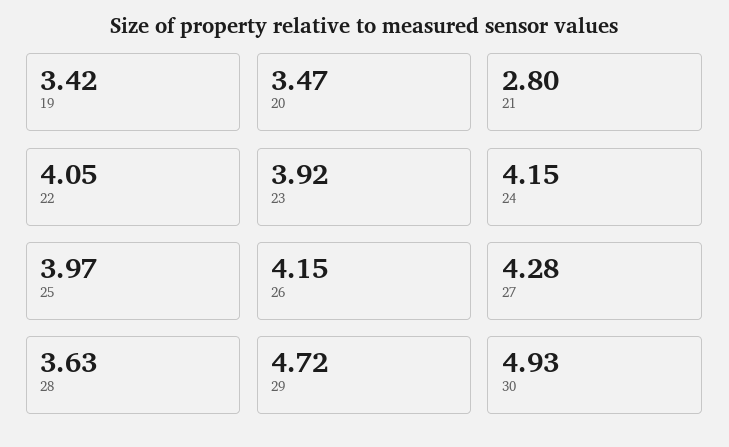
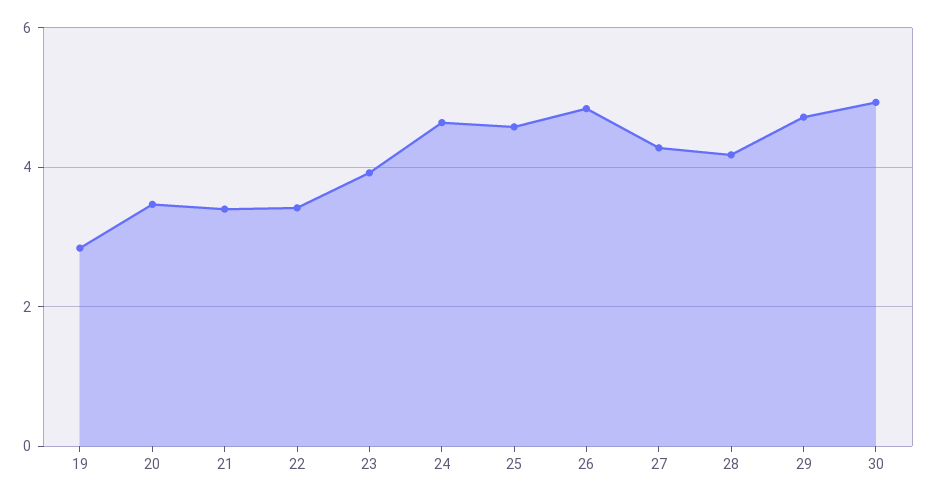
19: 3.42 -> 2.8
21: 2.8 -> 3.4
22: 4.05 -> 3.4
24: 4.15 -> 4.6
25: 3.97 -> 4.6
26: 4.15 -> 4.8
28: 3.63 -> 4.2

